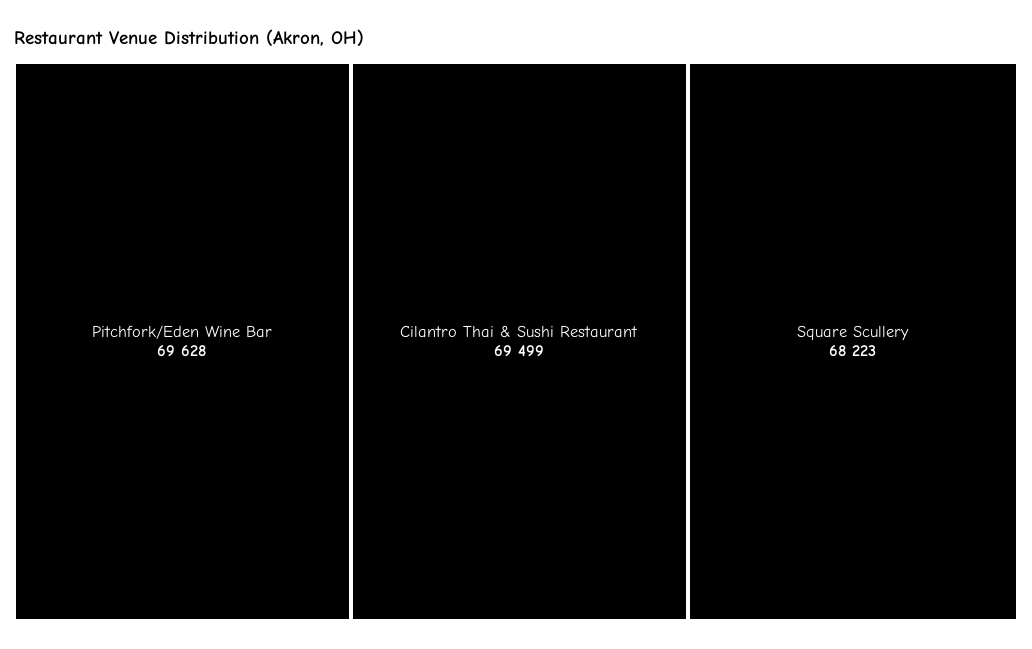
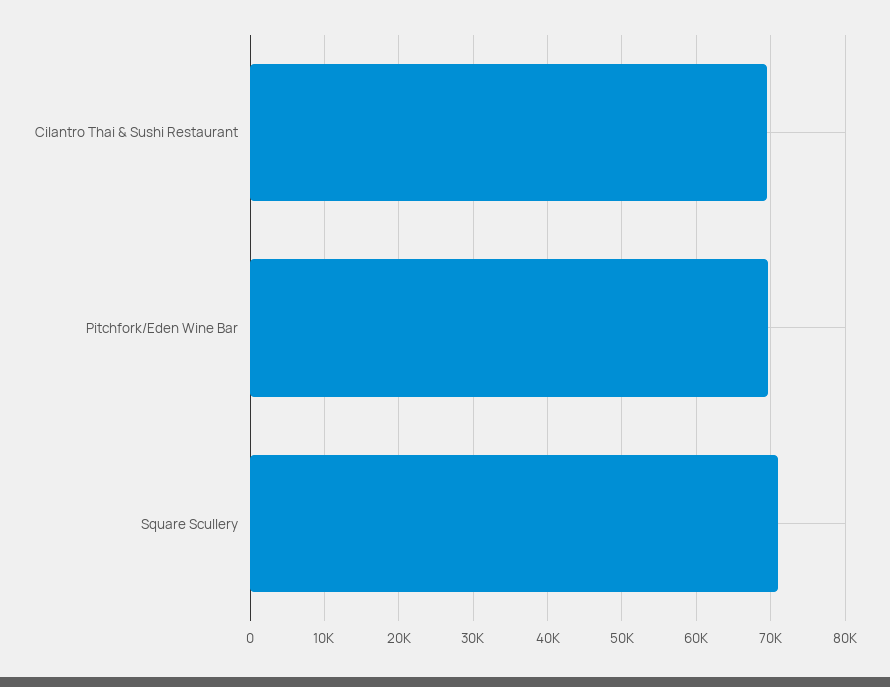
Square Scullery: 68223 -> 71000

